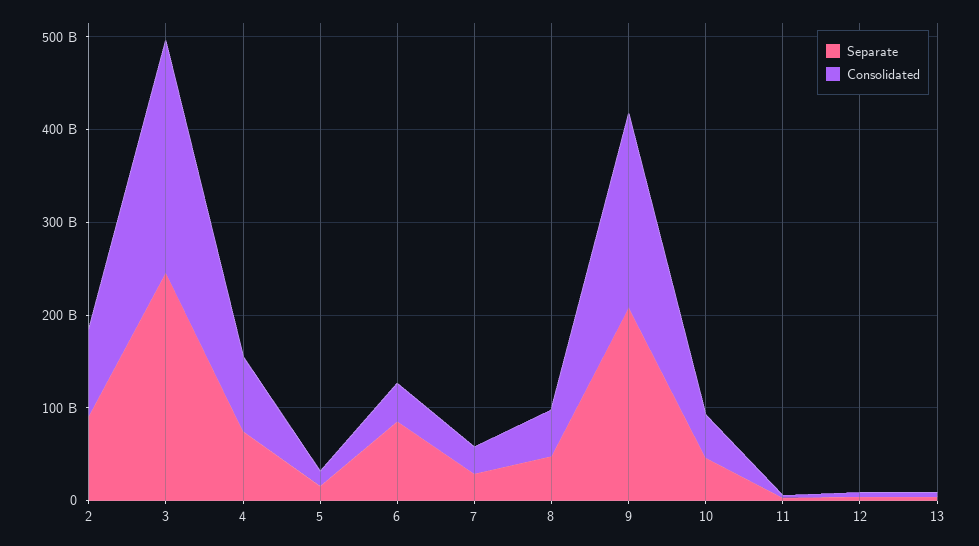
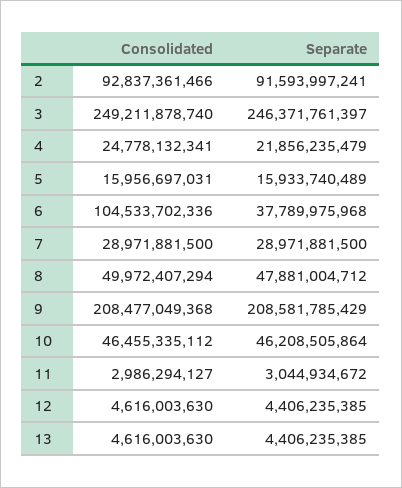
Separate, 4: 80000000000 -> 21856235479
Consolidated, 4: 80000000000 -> 24778132341
Separate, 6: 80000000000 -> 37789975968
Consolidated, 6: 40000000000 -> 104533702336

